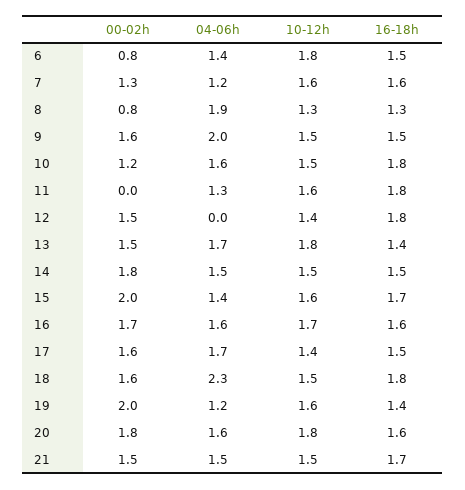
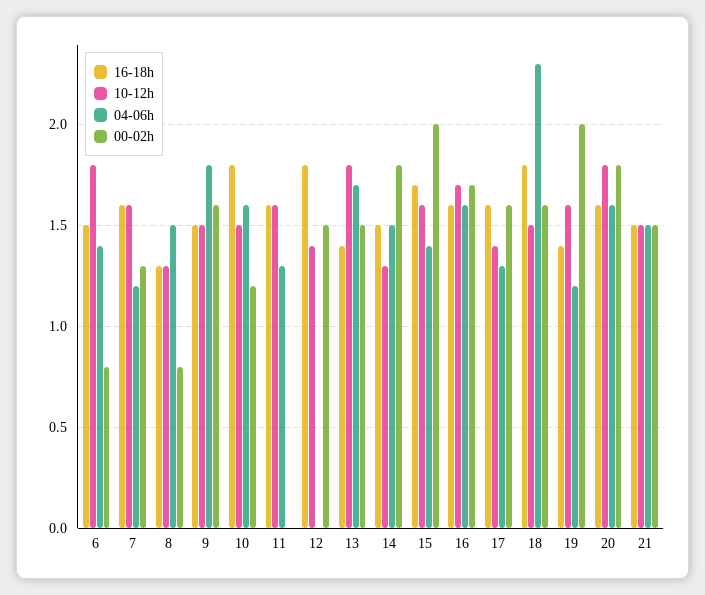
04-06h, 8: 1.9 -> 1.5
04-06h, 9: 2 -> 1.8
16-18h, 11: 1.8 -> 1.6
10-12h, 14: 1.5 -> 1.3
04-06h, 17: 1.7 -> 1.3
16-18h, 17: 1.5 -> 1.6
16-18h, 21: 1.7 -> 1.5

